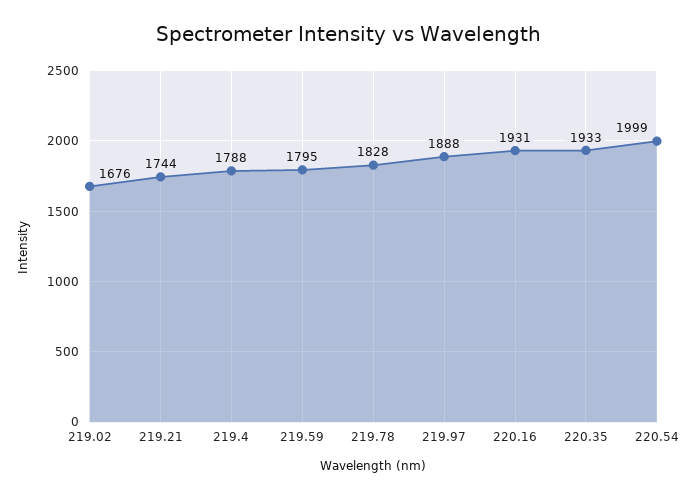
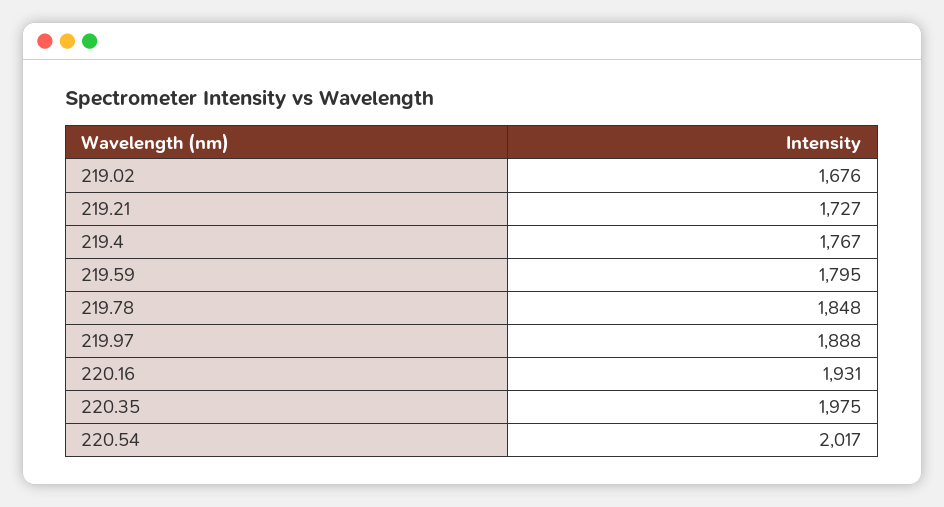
219.21: 1744 -> 1727
219.4: 1788 -> 1767
219.78: 1828 -> 1848
220.35: 1933 -> 1975
220.54: 1999 -> 2017

